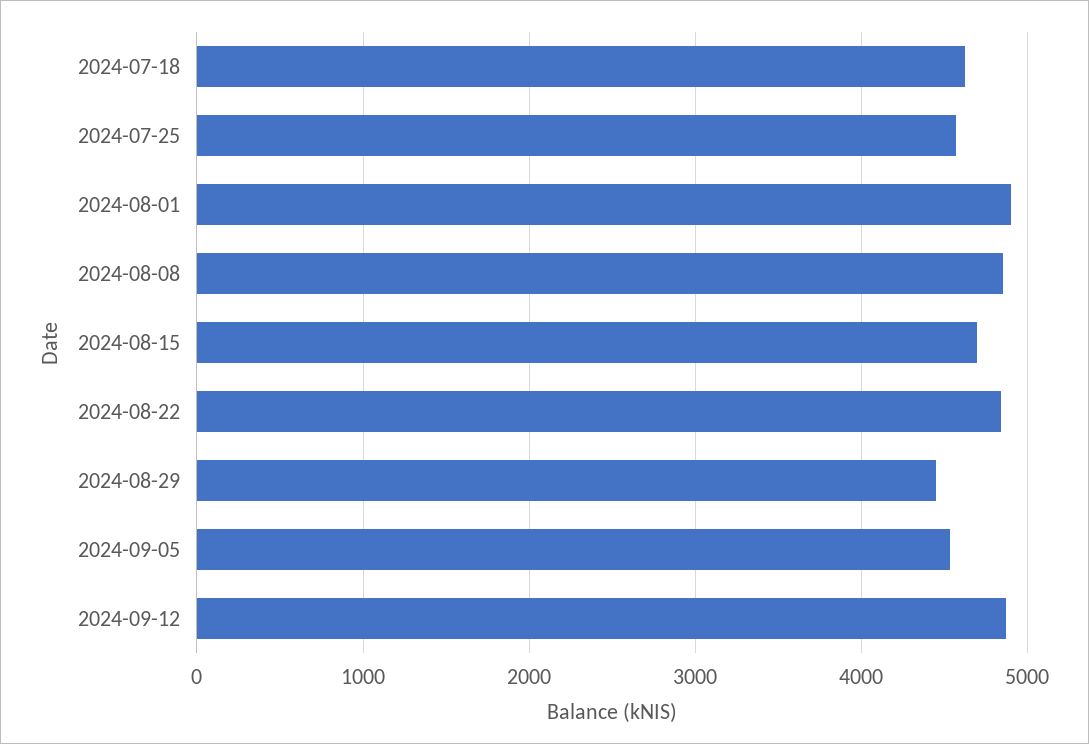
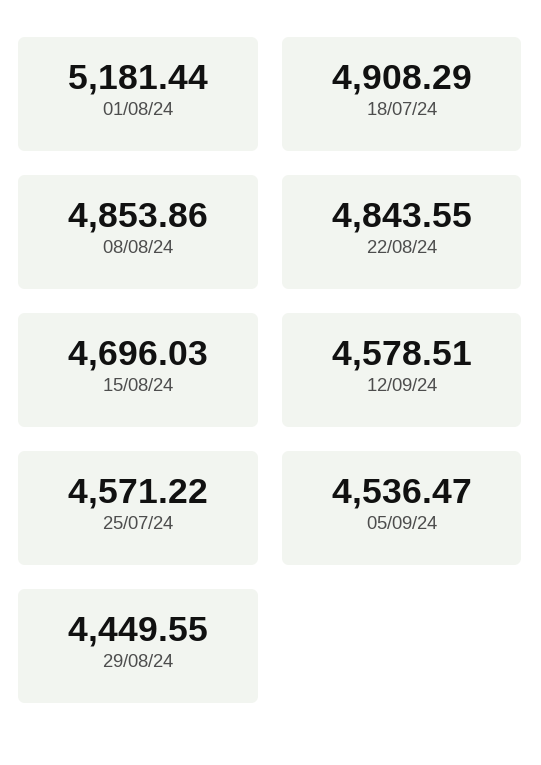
2024-07-18: 4600 -> 4908.29
2024-08-01: 4900 -> 5181.44
2024-09-12: 4900 -> 4578.51

